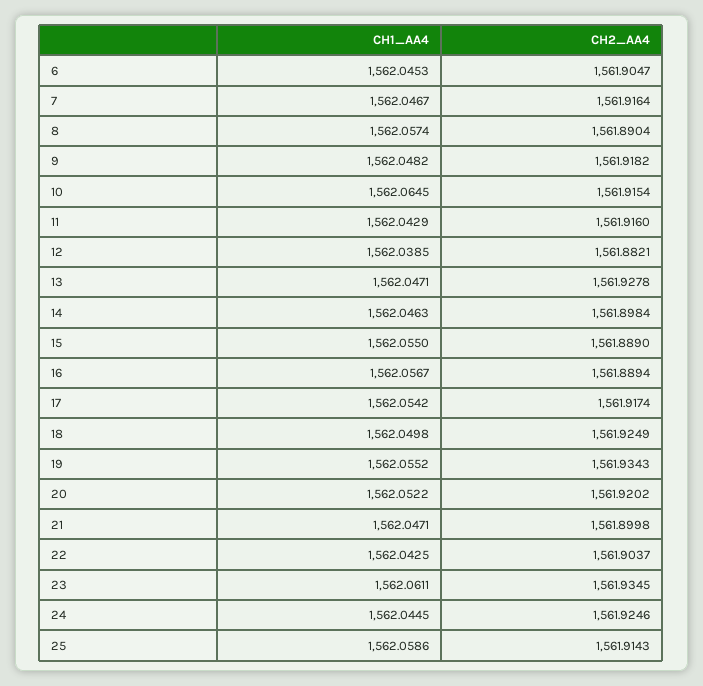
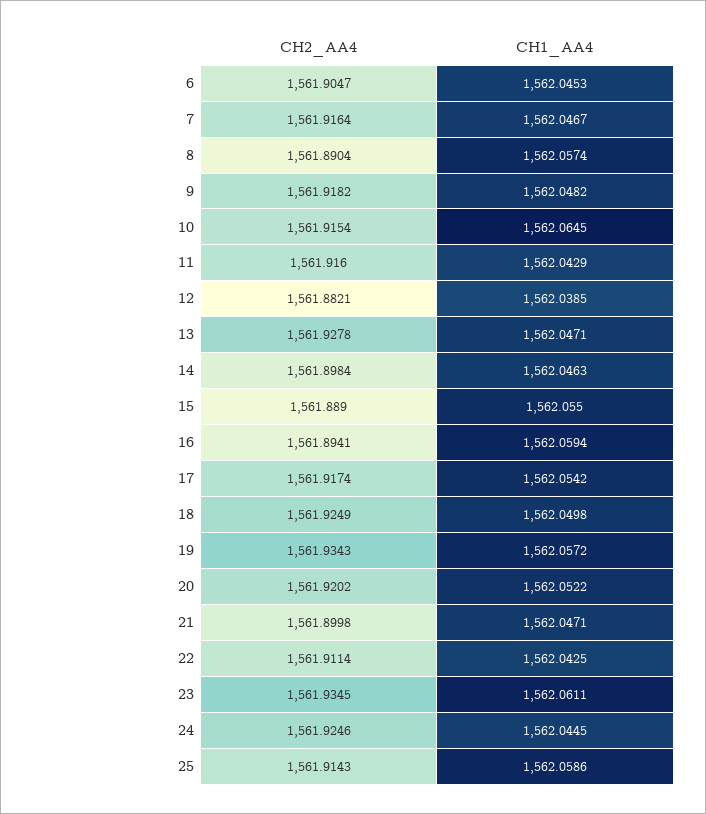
CH1_AA4, 16: 1562.0567 -> 1562.0594
CH2_AA4, 16: 1561.8894 -> 1561.8941
CH1_AA4, 19: 1562.0552 -> 1562.0572
CH2_AA4, 22: 1561.9037 -> 1561.9114

